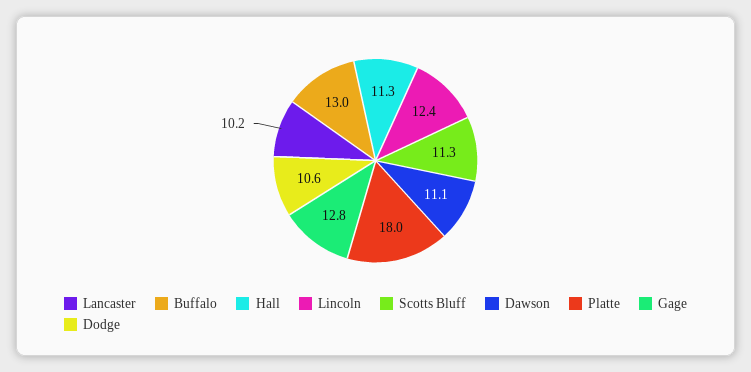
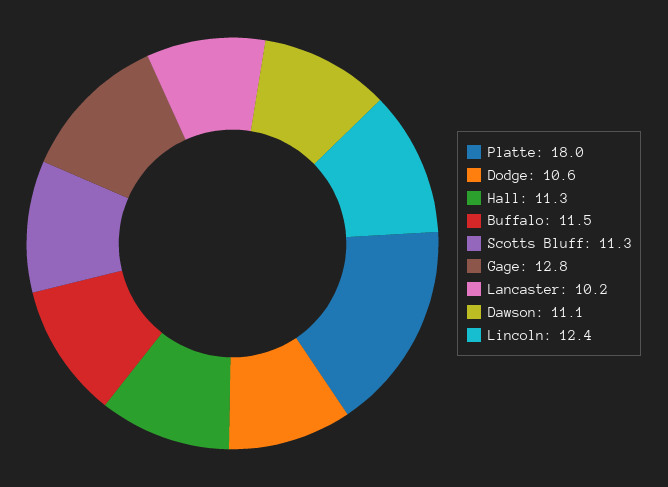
Buffalo: 13 -> 11.5

